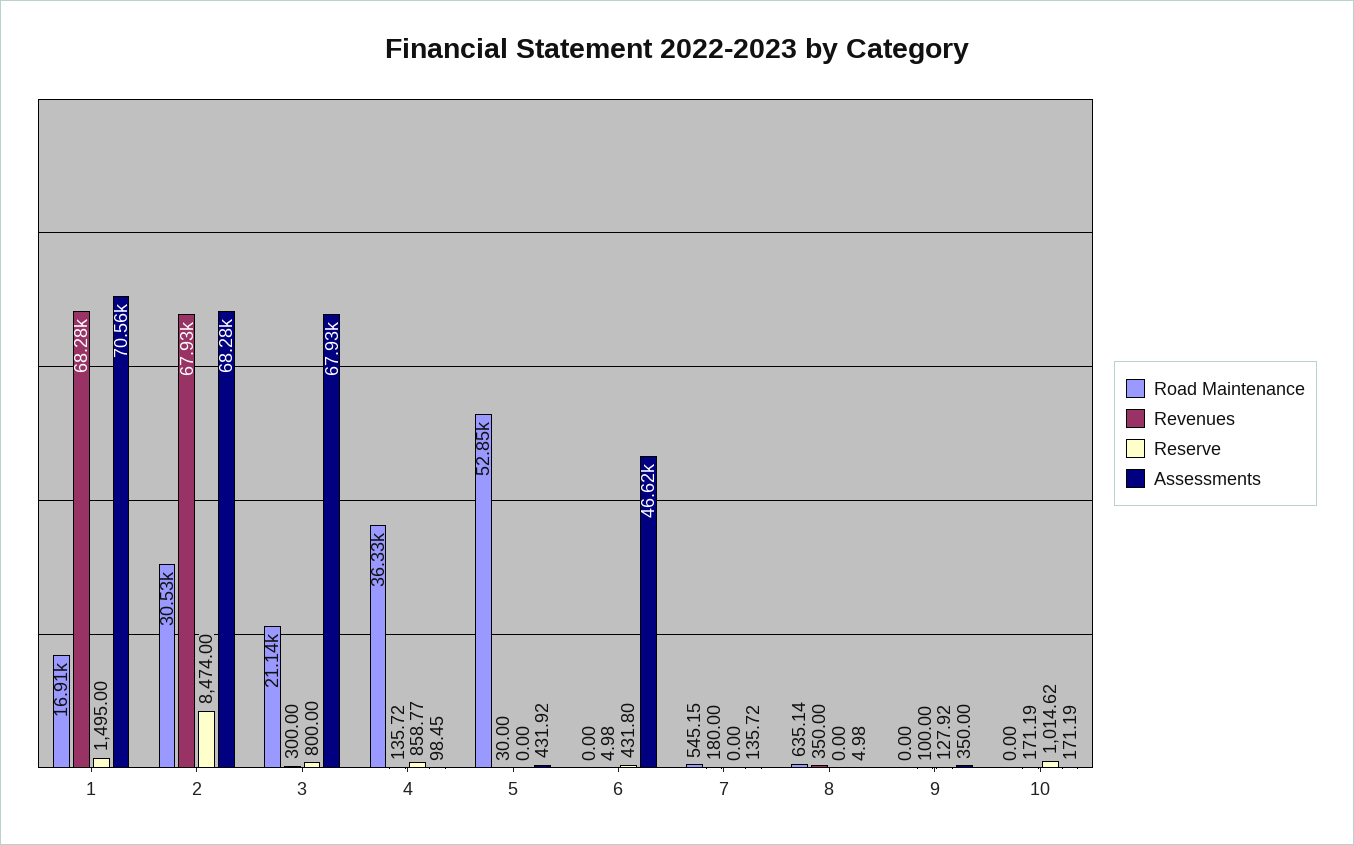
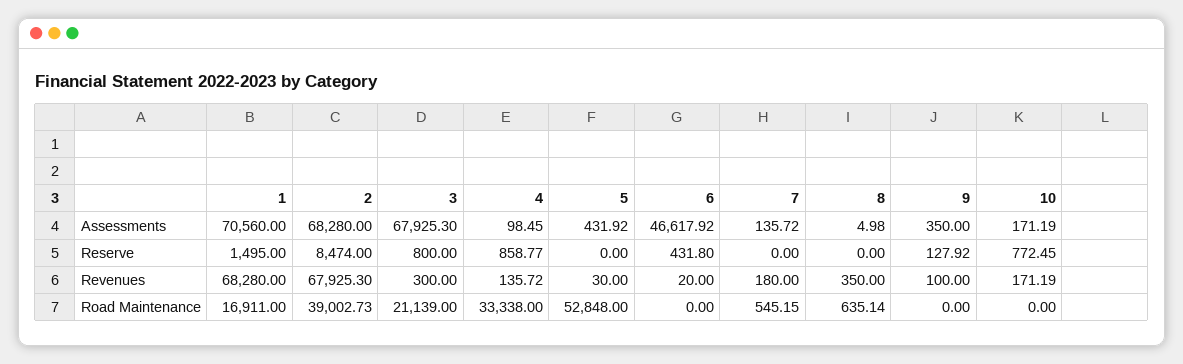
Road Maintenance, 2: 30530 -> 39002.73
Road Maintenance, 4: 36330 -> 33338
Revenues, 6: 4.98 -> 20
Reserve, 10: 1014.62 -> 772.45

